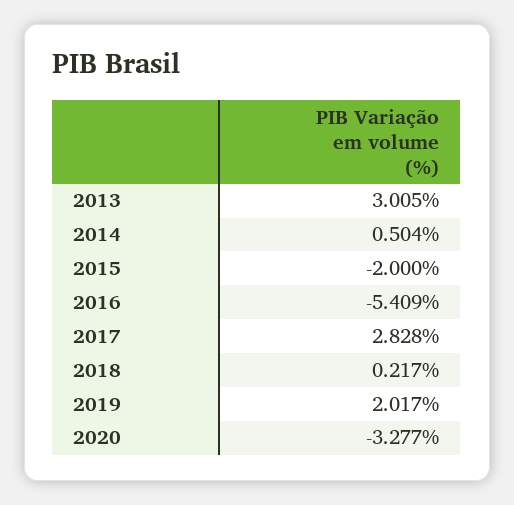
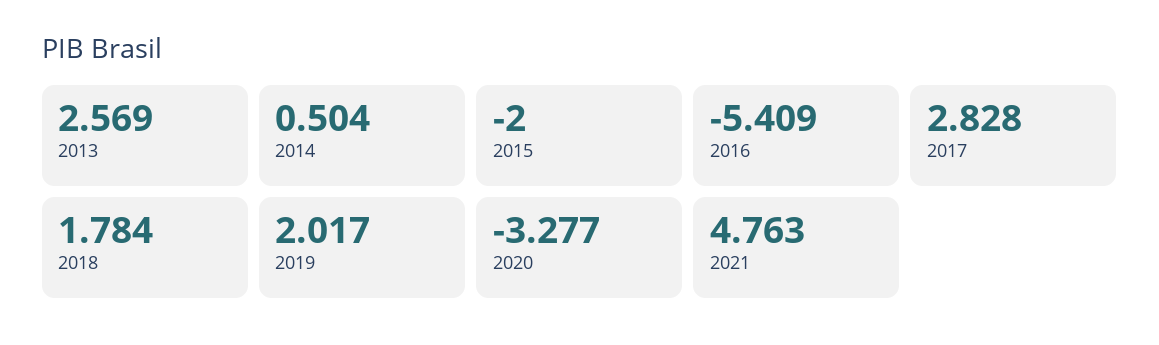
2013: 3.005 -> 2.569
2018: 0.217 -> 1.784
2021: none -> 4.763

